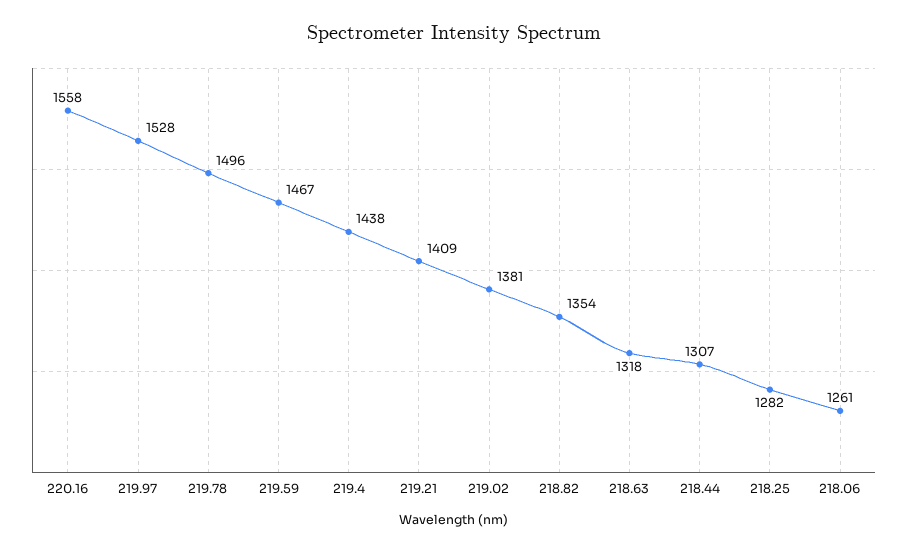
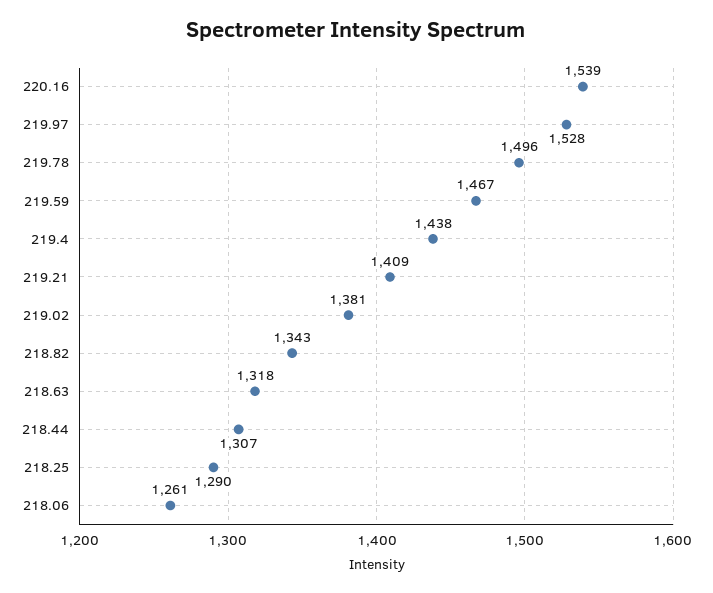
220.16: 1558 -> 1539
218.82: 1354 -> 1343
218.25: 1282 -> 1290

